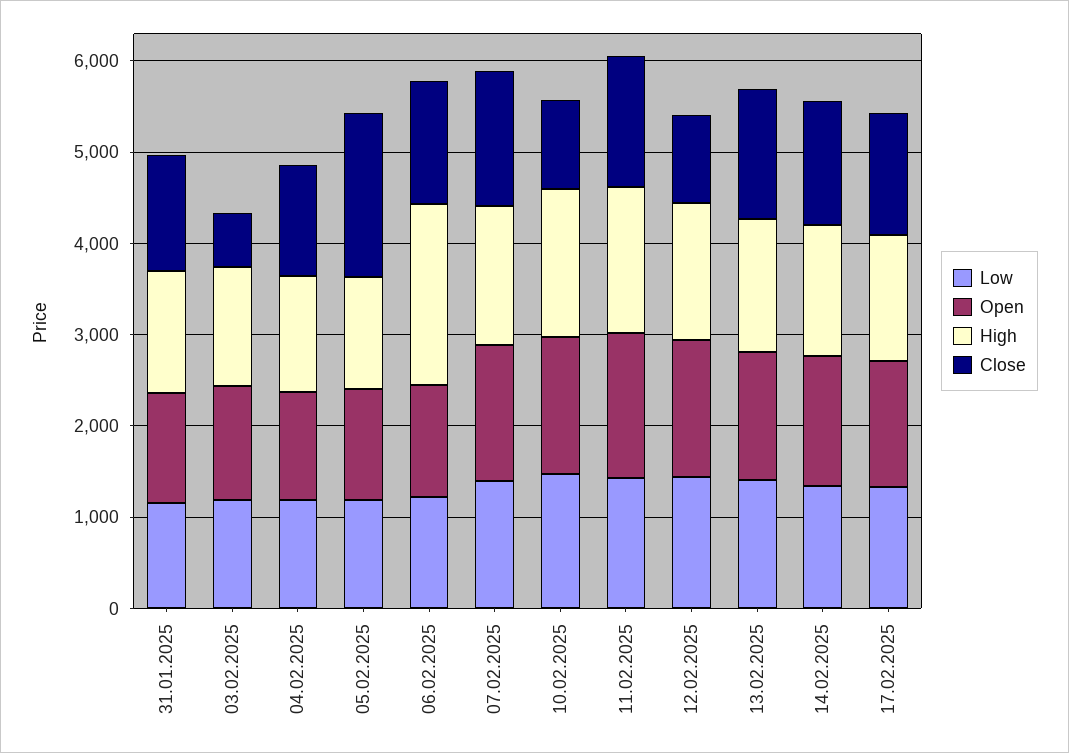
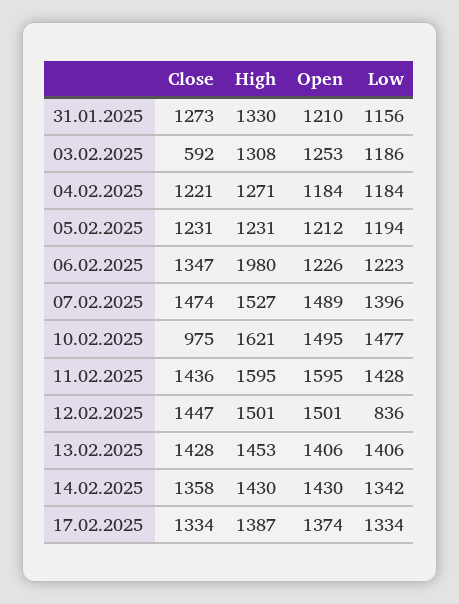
Close, 05.02.2025: 1800 -> 1231
Low, 12.02.2025: 1400 -> 836
Close, 12.02.2025: 1000 -> 1447

